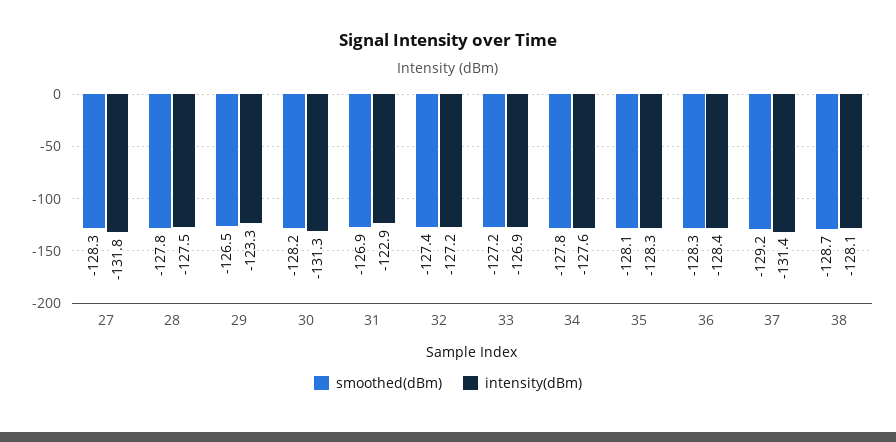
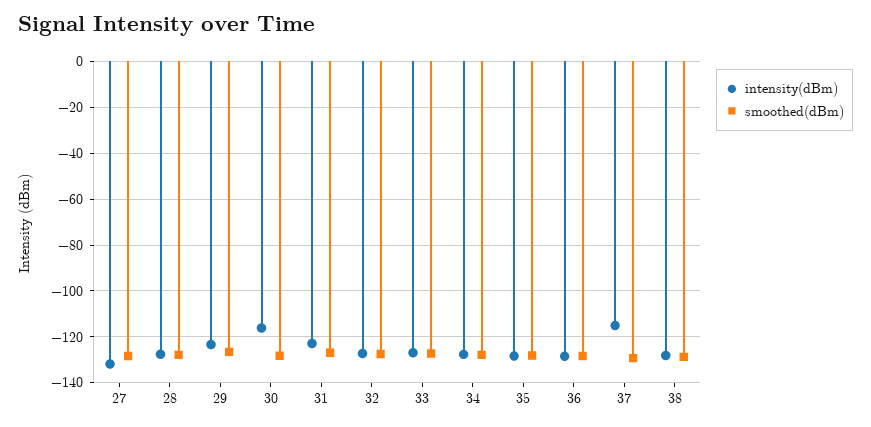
intensity(dBm), 30: -131.3 -> -115
intensity(dBm), 37: -131.4 -> -115

